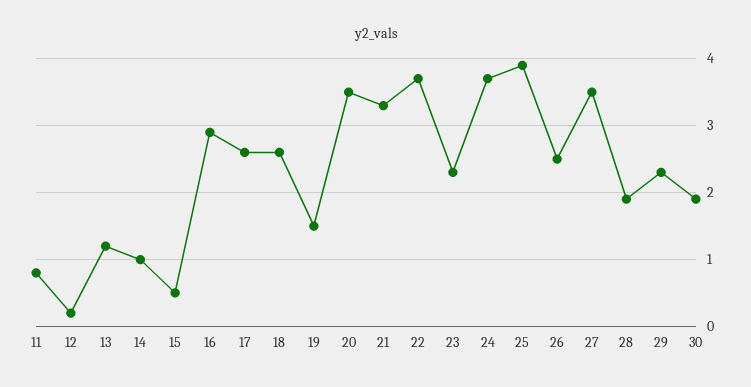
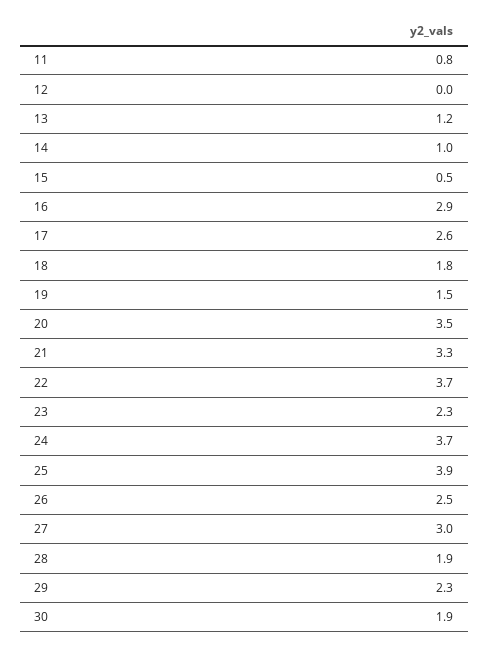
12: 0.2 -> 0
18: 2.6 -> 1.8
27: 3.5 -> 3

